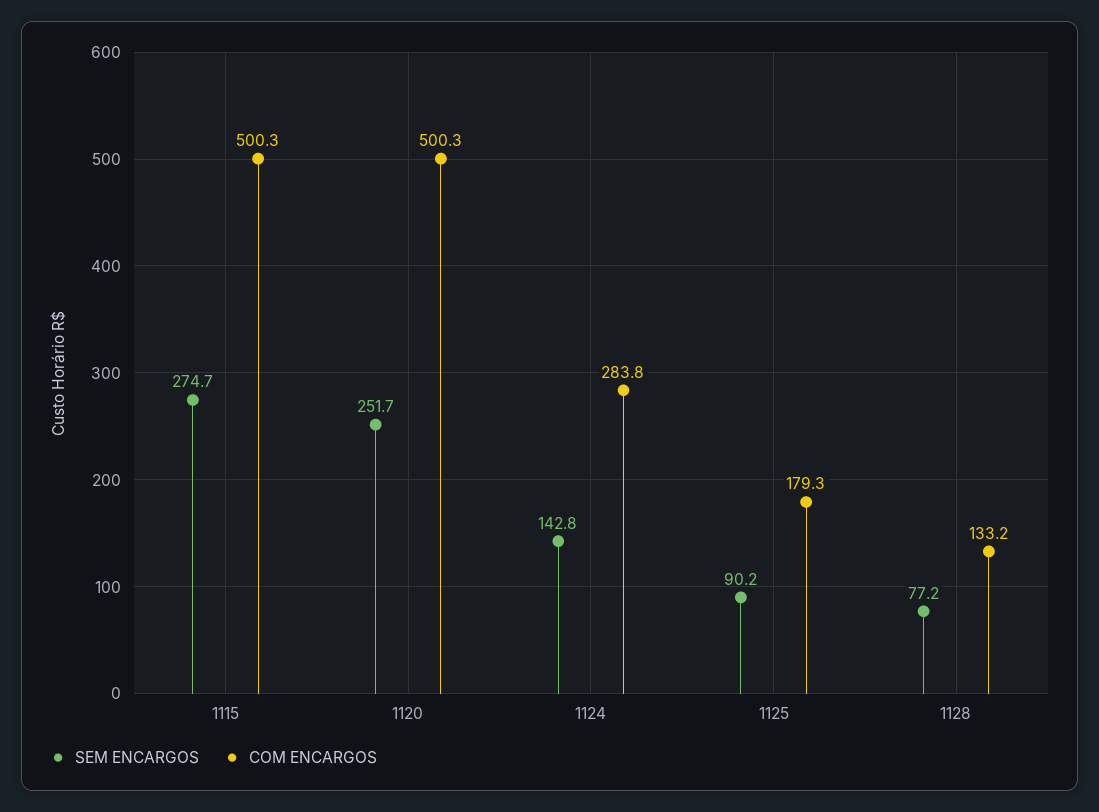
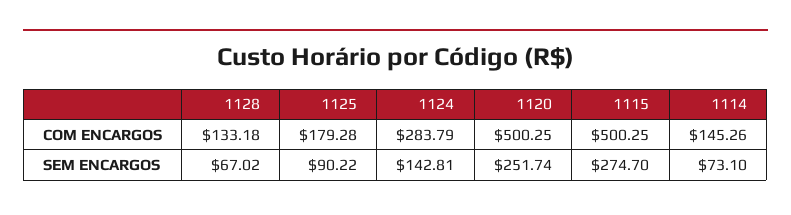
SEM ENCARGOS, 1128: 77.2 -> 67.02
COM ENCARGOS, 1114: none -> 145.26
SEM ENCARGOS, 1114: none -> 73.1

